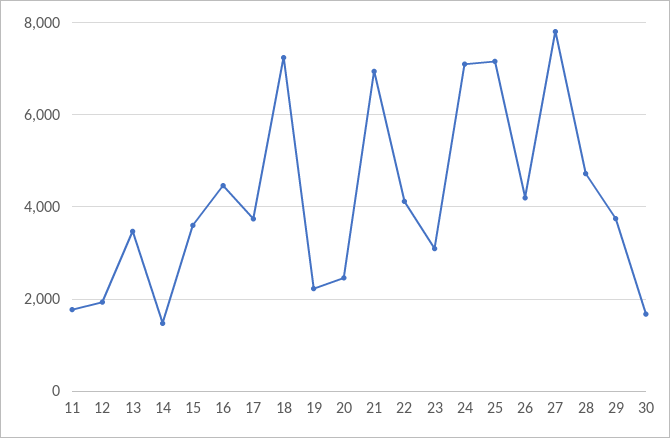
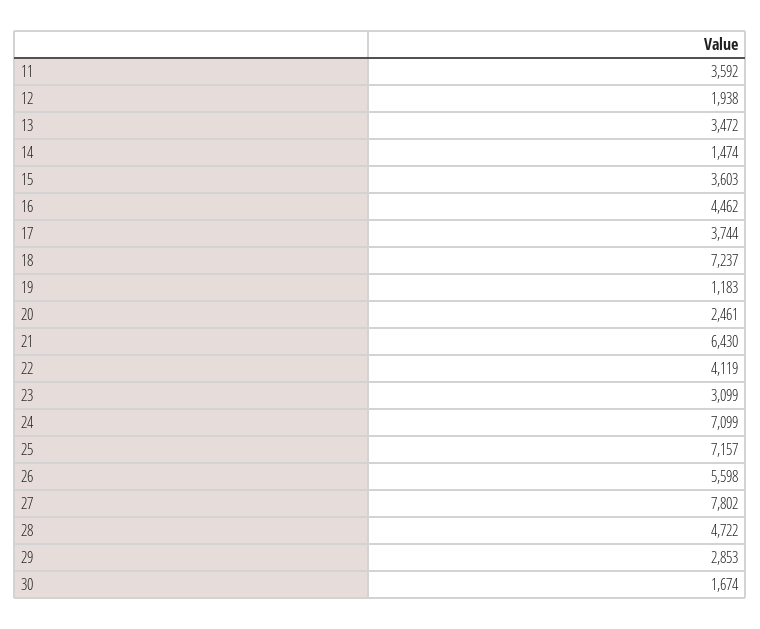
11: 1800 -> 3592
19: 2200 -> 1183
21: 7000 -> 6430
26: 4200 -> 5598
29: 3800 -> 2853

